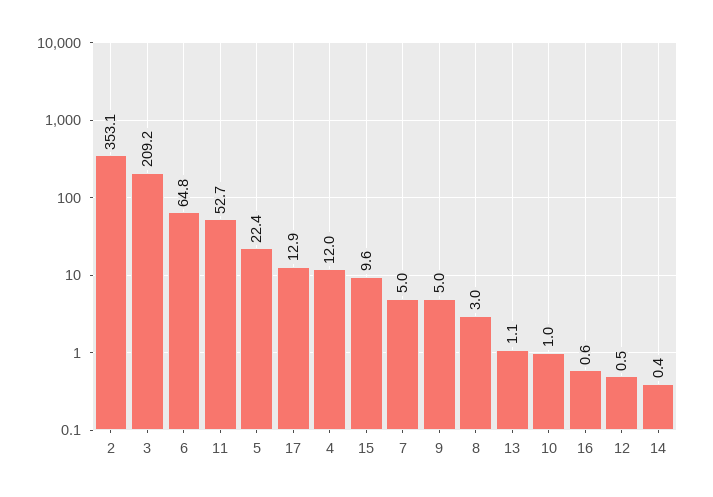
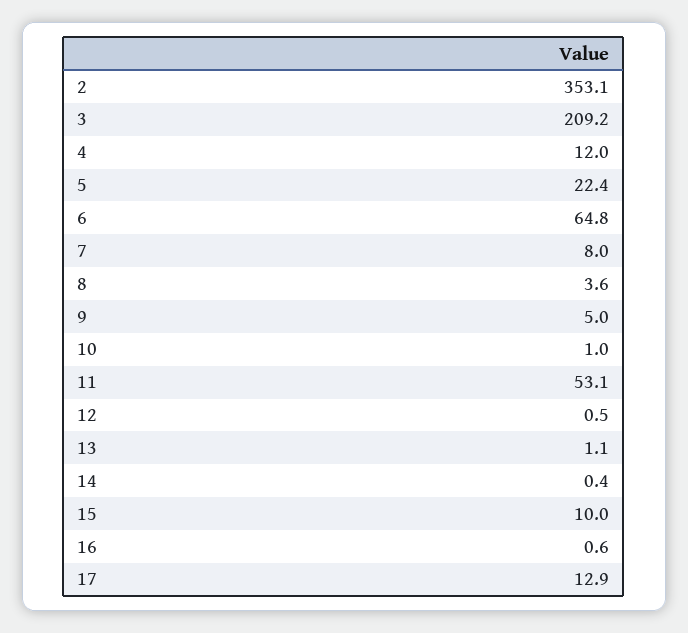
11: 52.7 -> 53.1
15: 9.6 -> 10
7: 5 -> 8
8: 3 -> 3.6

